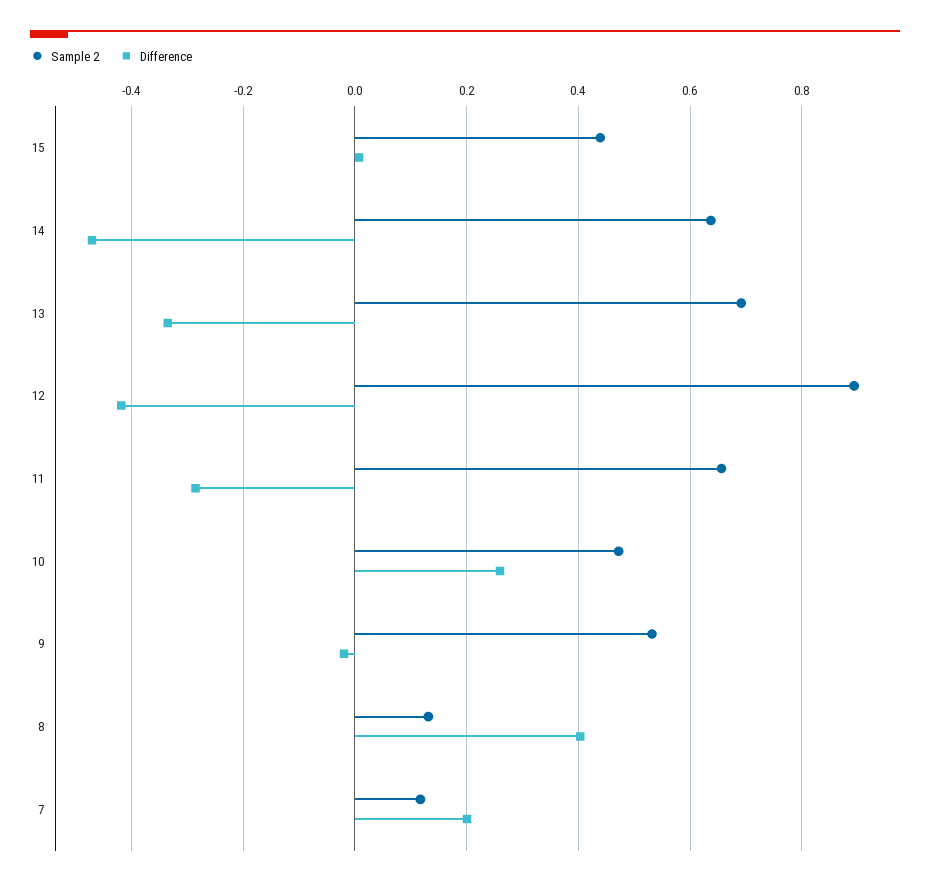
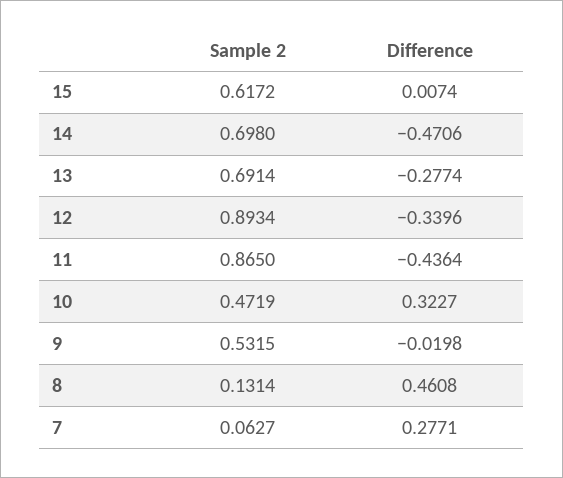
Sample 2, 15: 0.44 -> 0.6172
Sample 2, 14: 0.64 -> 0.698
Difference, 13: -0.34 -> -0.2774
Difference, 12: -0.42 -> -0.3396
Sample 2, 11: 0.66 -> 0.865
Difference, 11: -0.28 -> -0.4364
Difference, 10: 0.26 -> 0.3227
Difference, 8: 0.4 -> 0.4608
Sample 2, 7: 0.12 -> 0.0627
Difference, 7: 0.2 -> 0.2771

